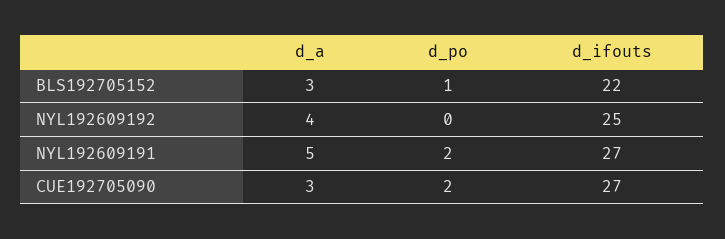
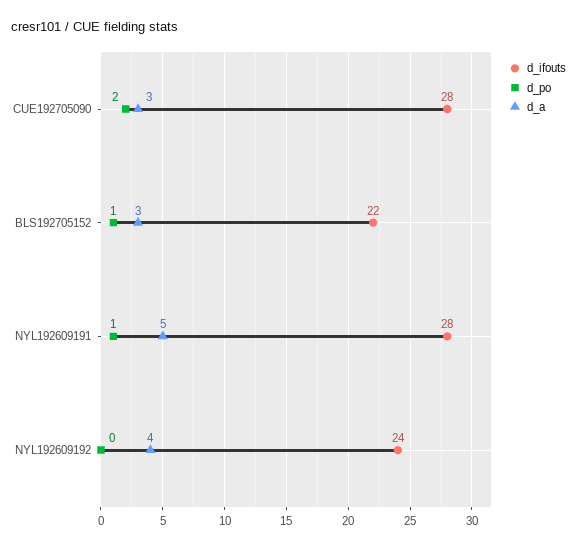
d_ifouts, NYL192609192: 25 -> 24
d_po, NYL192609191: 2 -> 1
d_ifouts, NYL192609191: 27 -> 28
d_ifouts, CUE192705090: 27 -> 28

